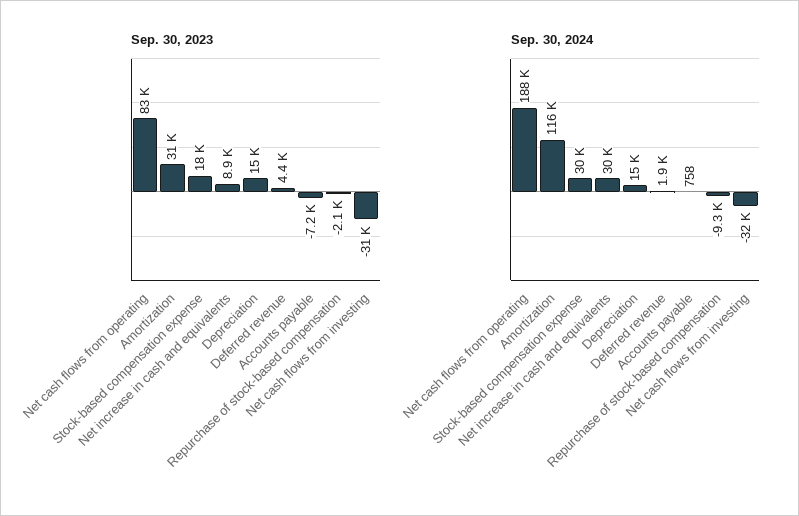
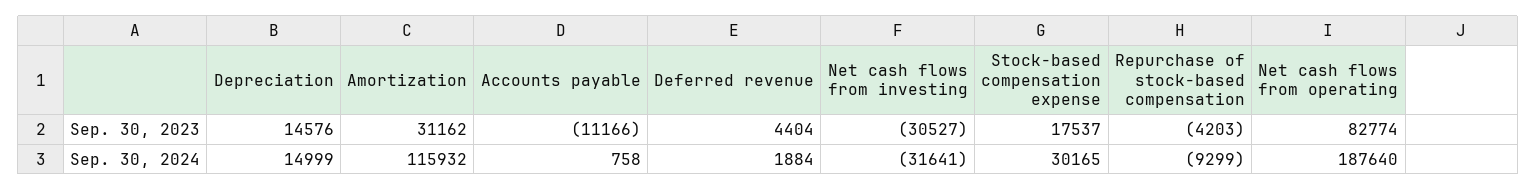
Sep. 30, 2023, Net increase in cash and equivalents: 8900 -> none
Sep. 30, 2023, Accounts payable: -7200 -> -11166
Sep. 30, 2023, Repurchase of stock-based compensation: -2100 -> -4203
Sep. 30, 2024, Net increase in cash and equivalents: 30000 -> none

